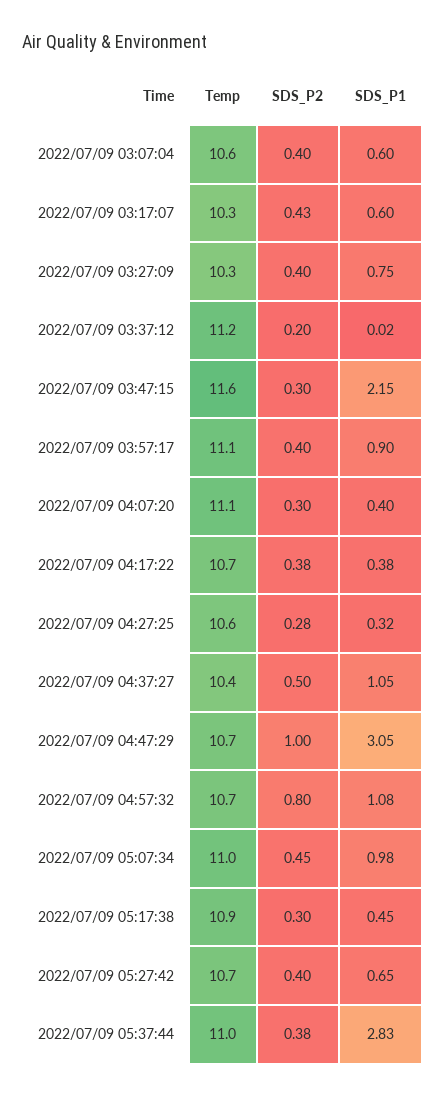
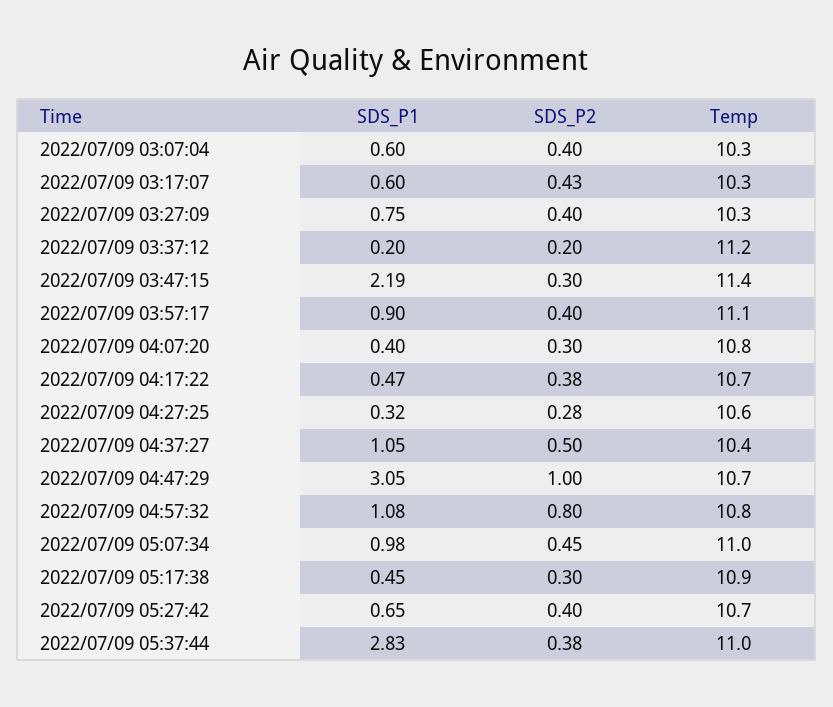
Temp, 2022/07/09 03:07:04: 10.6 -> 10.3
SDS_P1, 2022/07/09 03:37:12: 0.02 -> 0.2
Temp, 2022/07/09 03:47:15: 11.6 -> 11.4
SDS_P1, 2022/07/09 03:47:15: 2.15 -> 2.19
Temp, 2022/07/09 04:07:20: 11.1 -> 10.8
SDS_P1, 2022/07/09 04:17:22: 0.38 -> 0.47
Temp, 2022/07/09 04:57:32: 10.7 -> 10.8

